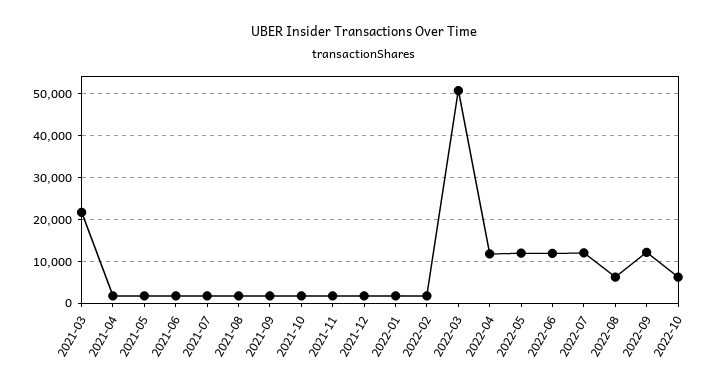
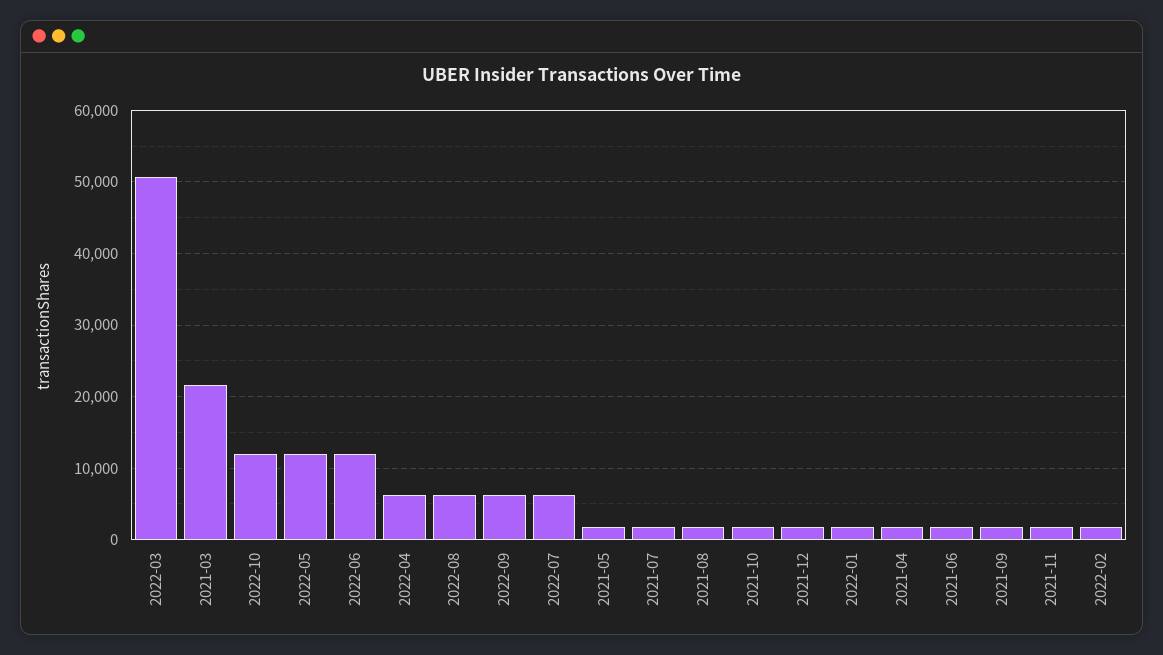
2022-04: 12000 -> 6000
2022-07: 12000 -> 6000
2022-09: 12000 -> 6000
2022-10: 6000 -> 12000

